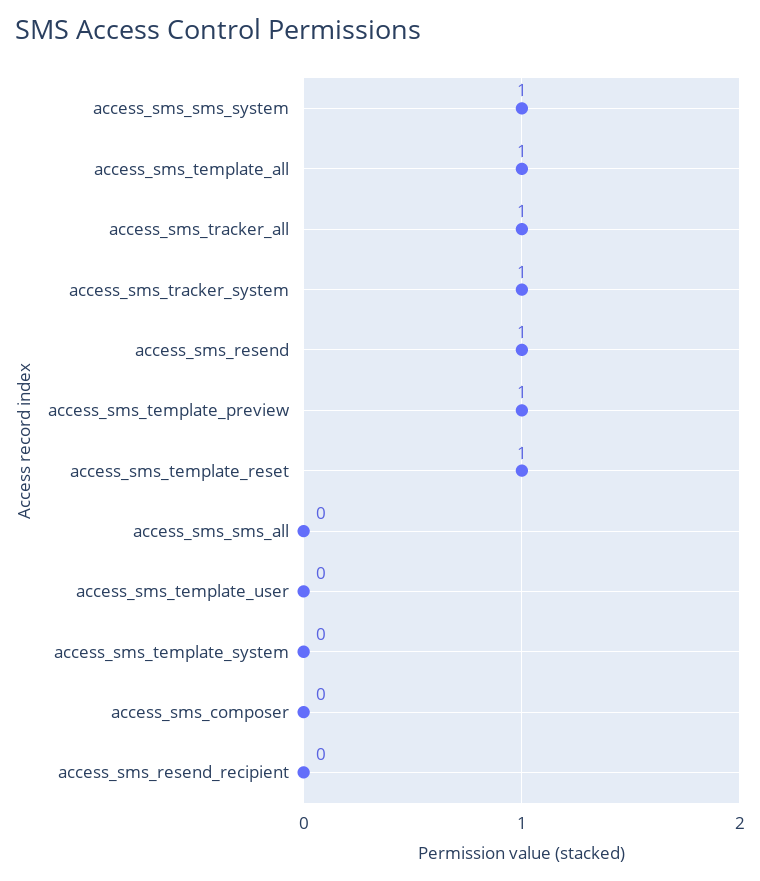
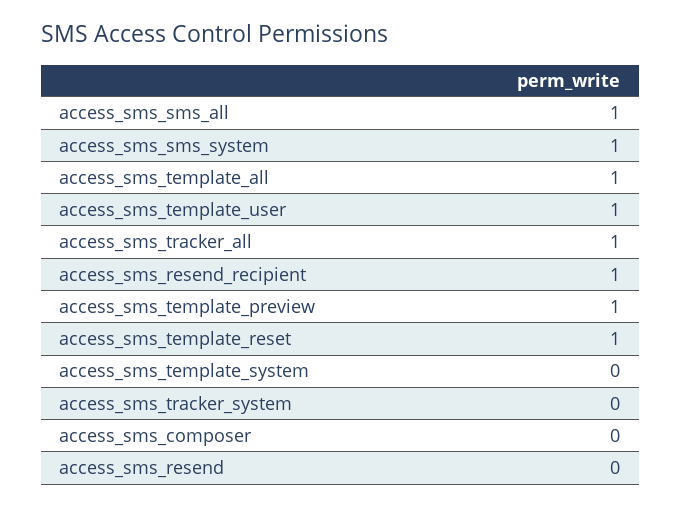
access_sms_tracker_system: 1 -> 0
access_sms_resend: 1 -> 0
access_sms_sms_all: 0 -> 1
access_sms_template_user: 0 -> 1
access_sms_resend_recipient: 0 -> 1

